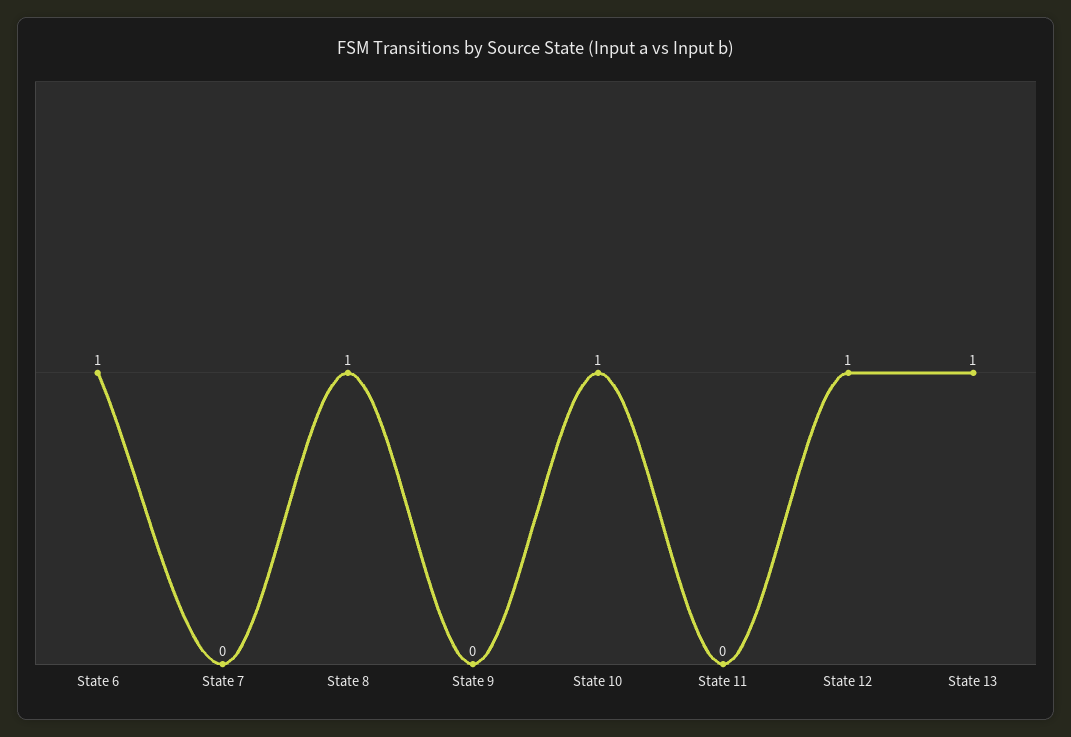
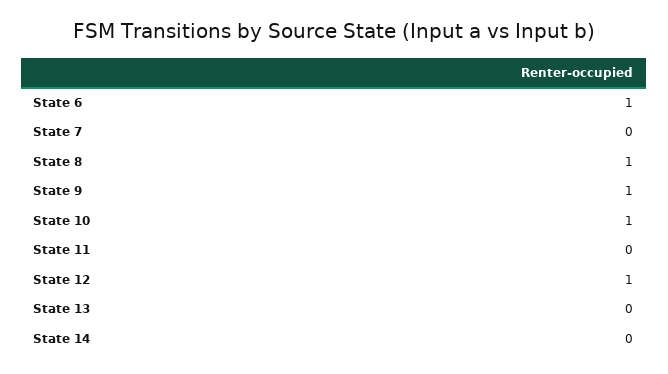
State 9: 0 -> 1
State 13: 1 -> 0
State 14: none -> 0

